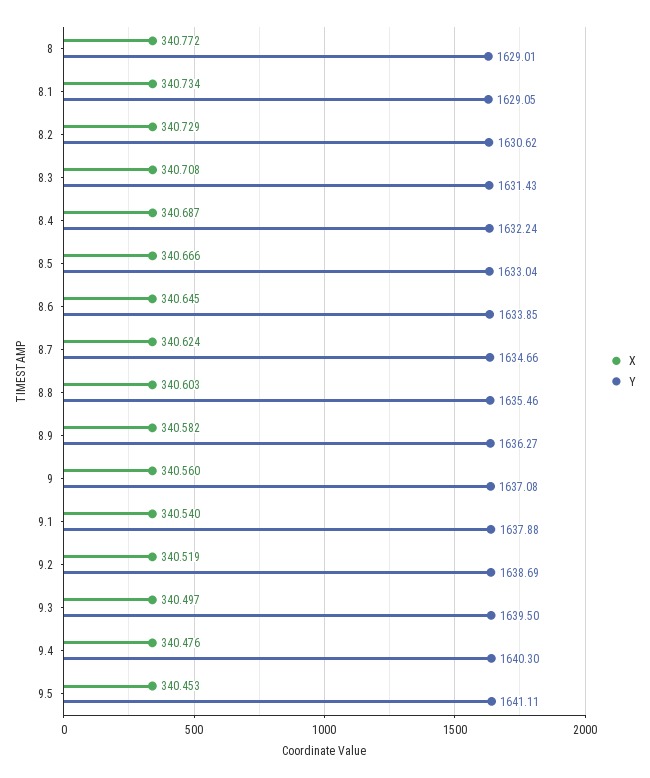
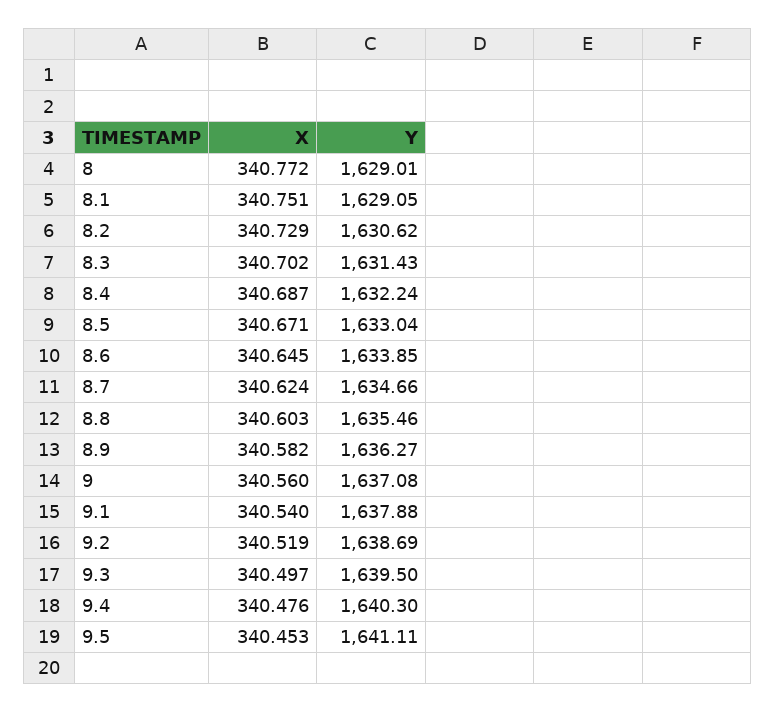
X, 8.1: 340.734 -> 340.751
X, 8.3: 340.708 -> 340.702
X, 8.5: 340.666 -> 340.671

